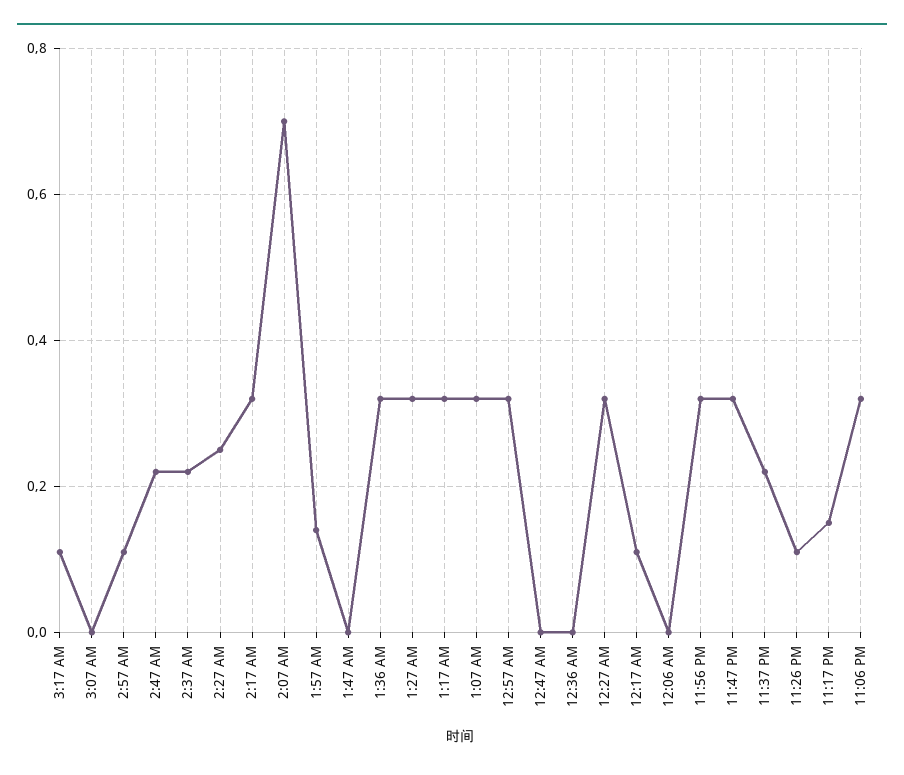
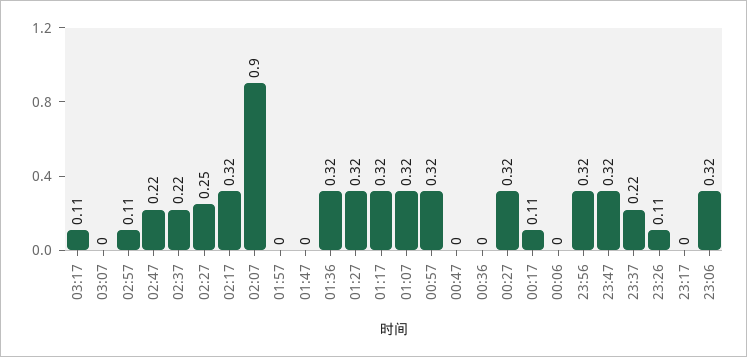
2:07 AM: 0.7 -> 0.9
1:57 AM: 0.15 -> 0
11:17 PM: 0.15 -> 0

